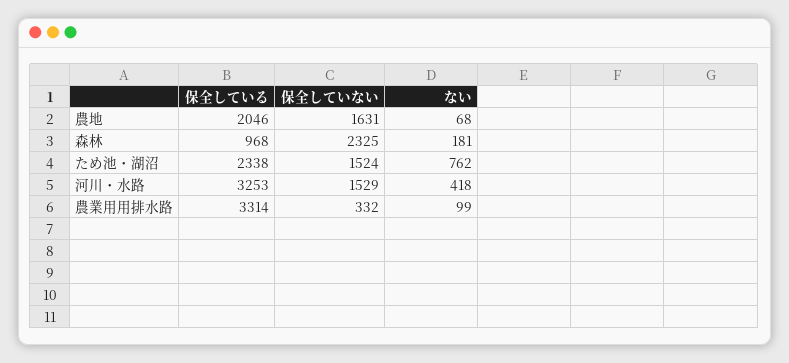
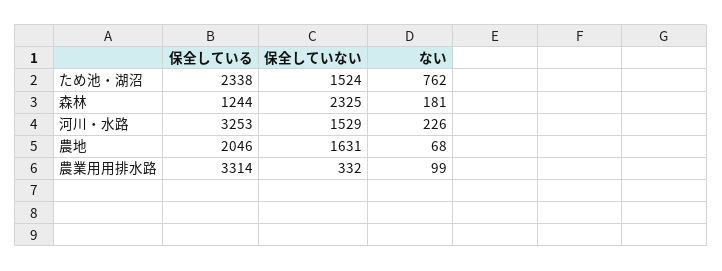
保全している, 森林: 968 -> 1244
ない, 河川・水路: 418 -> 226

